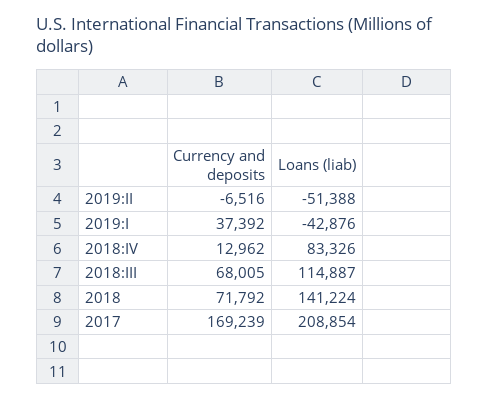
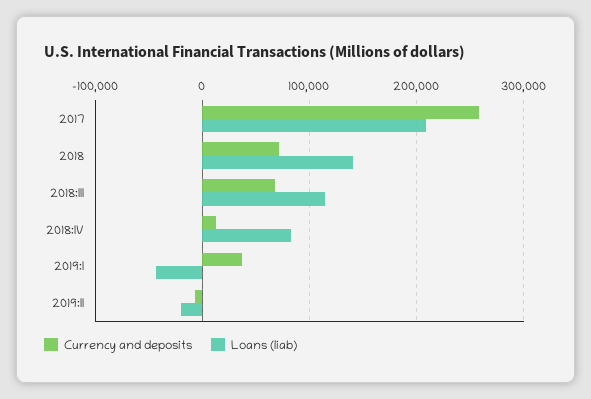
Loans (liab), 2019:II: -51388 -> -20000
Currency and deposits, 2017: 169239 -> 260000

